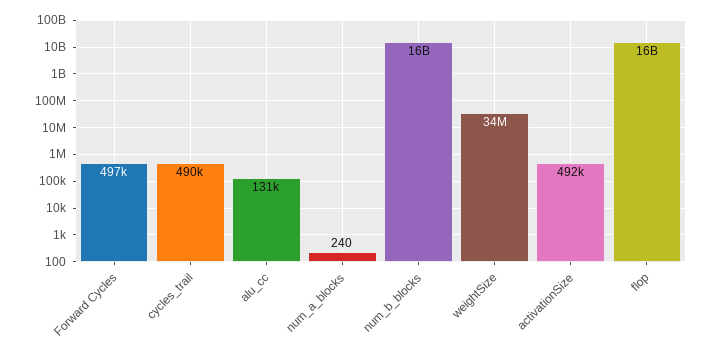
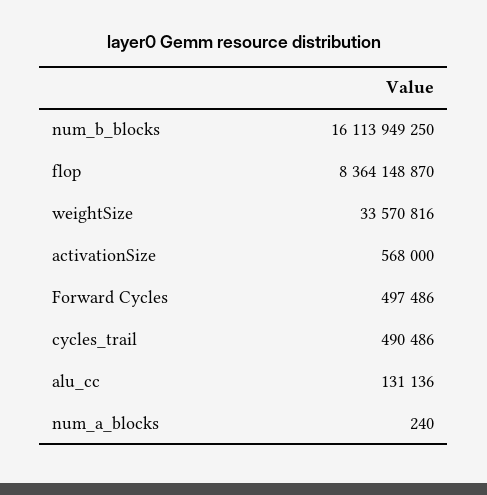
activationSize: 492000 -> 568000
flop: 16000000000 -> 8364148870

